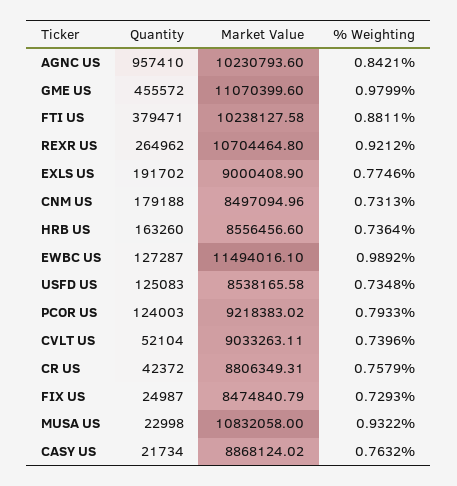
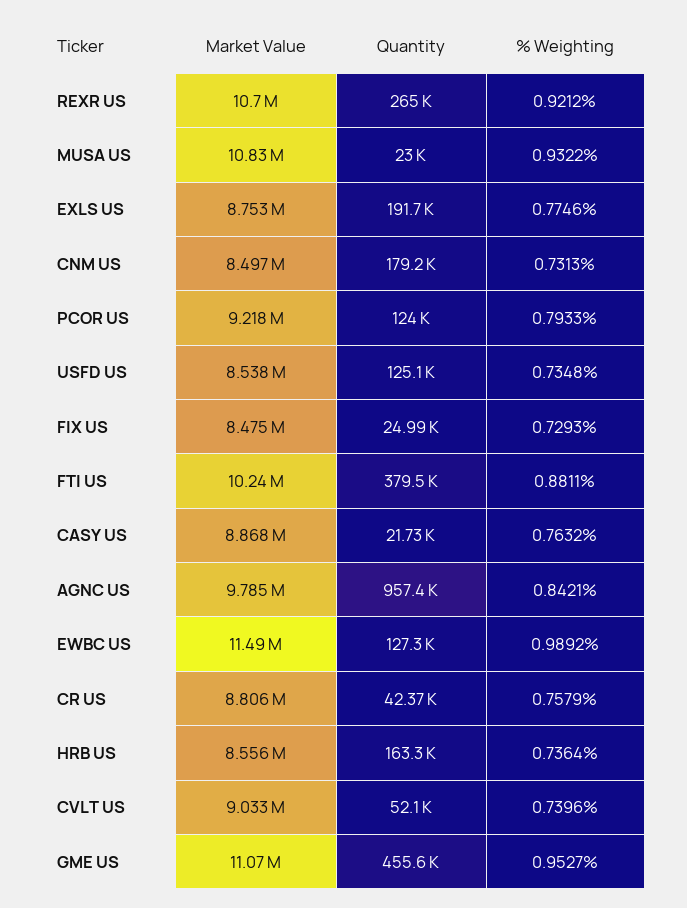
Market Value, AGNC US: 10230793.6 -> 9785000
% Weighting, GME US: 0.9799 -> 0.9527
Market Value, EXLS US: 9000408.9 -> 8753000

